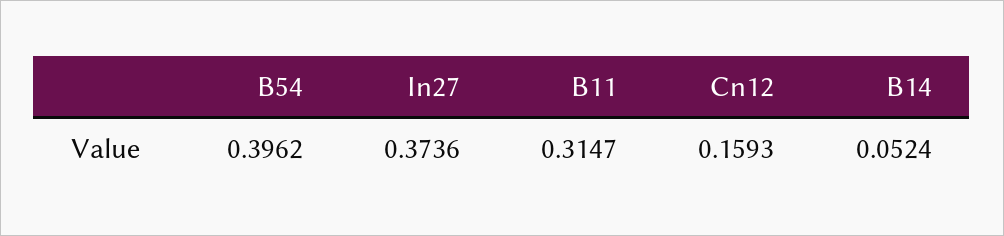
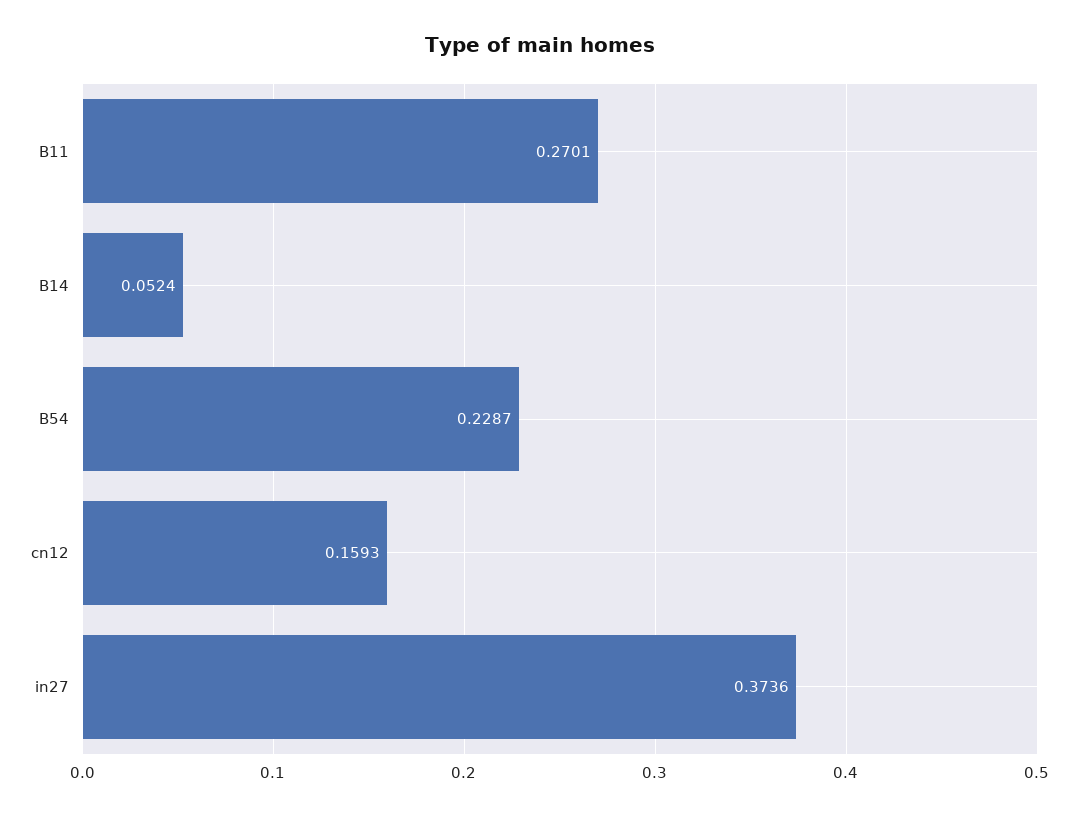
B54: 0.3962 -> 0.2287
B11: 0.3147 -> 0.2701

